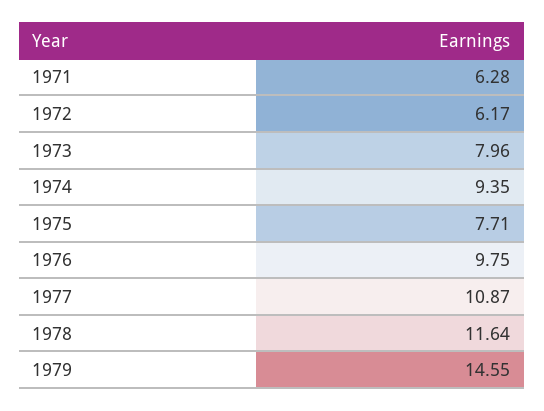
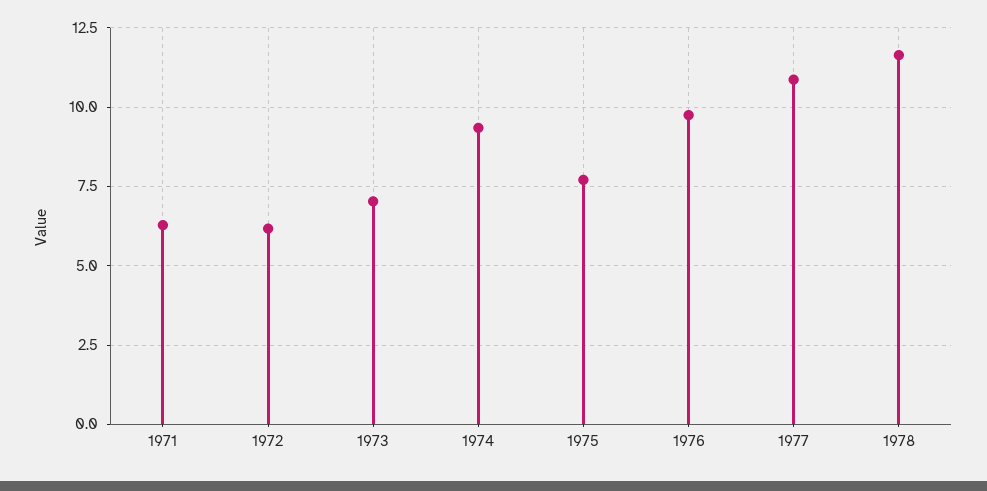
1973: 7.96 -> 7
1979: 14.55 -> none

